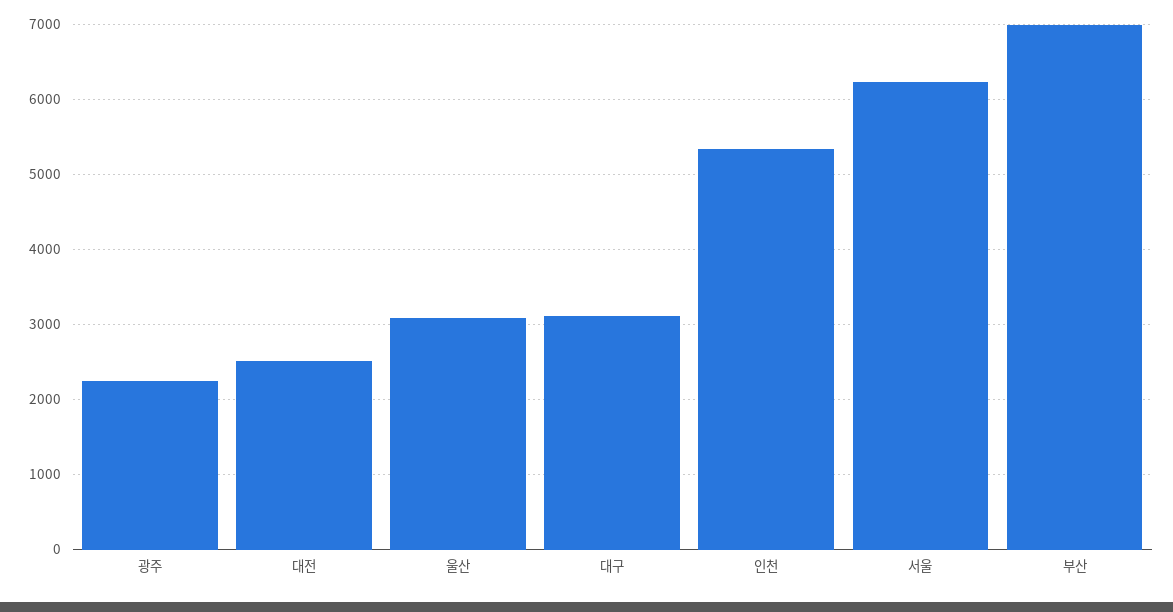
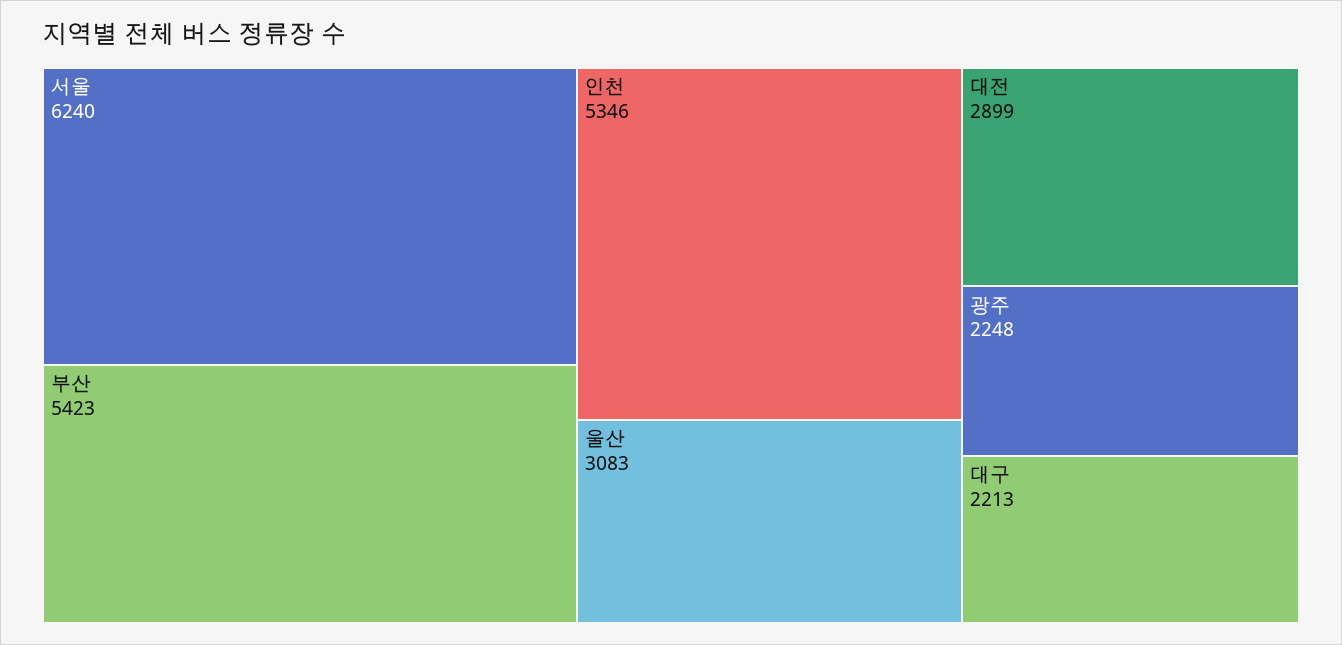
대전: 2500 -> 2899
대구: 3100 -> 2213
부산: 7000 -> 5423

